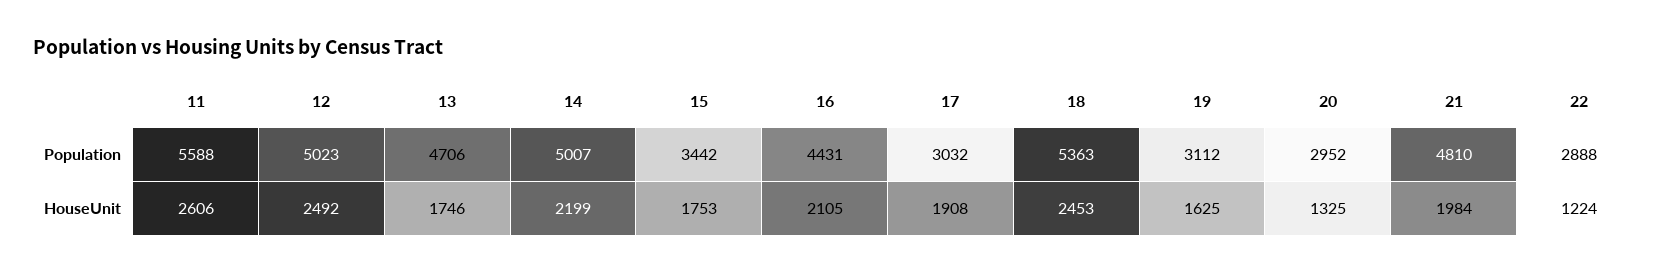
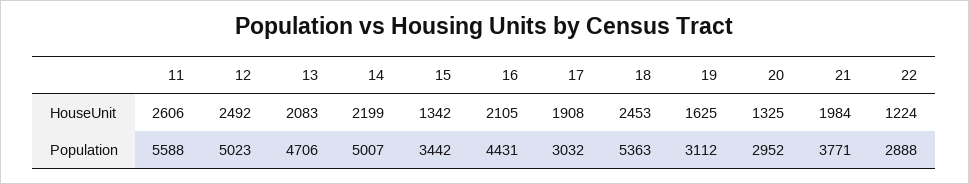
21, Population: 4810 -> 3771
13, HouseUnit: 1746 -> 2083
15, HouseUnit: 1753 -> 1342

